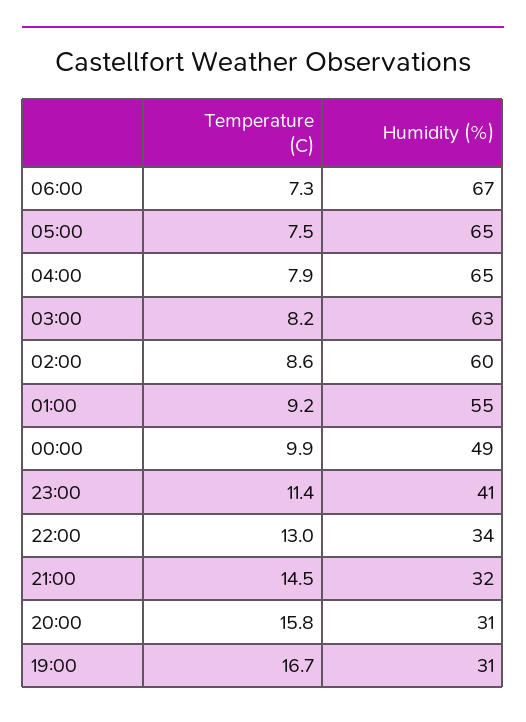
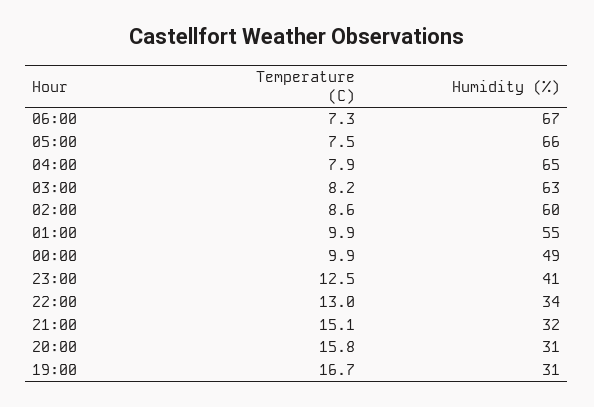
Humidity (%), 05:00: 65 -> 66
Temperature (C), 01:00: 9.2 -> 9.9
Temperature (C), 23:00: 11.4 -> 12.5
Temperature (C), 21:00: 14.5 -> 15.1

